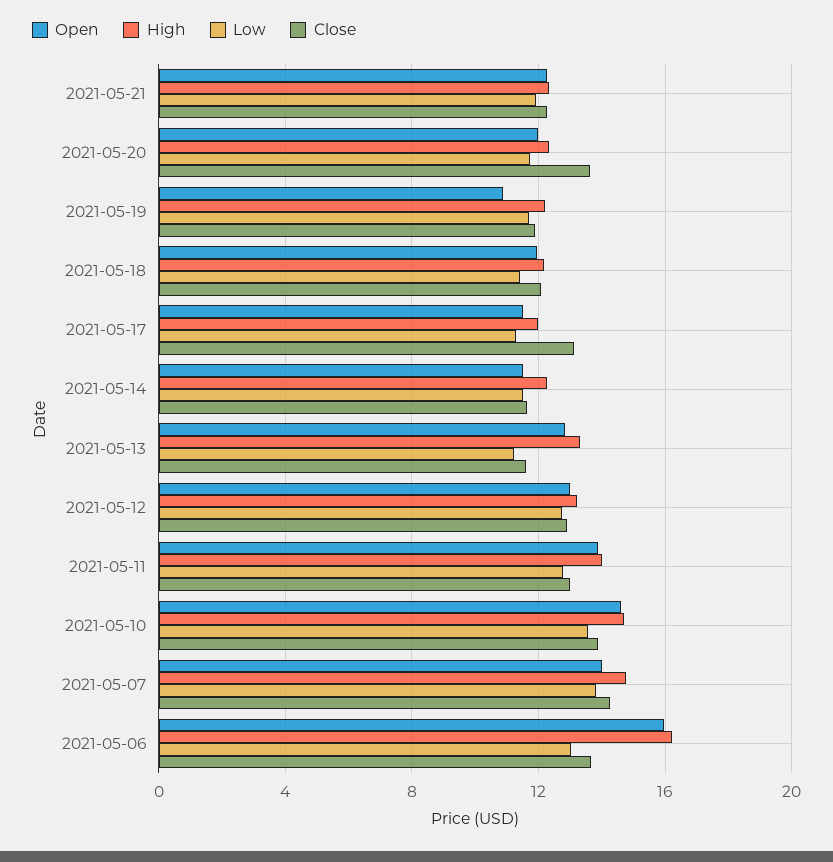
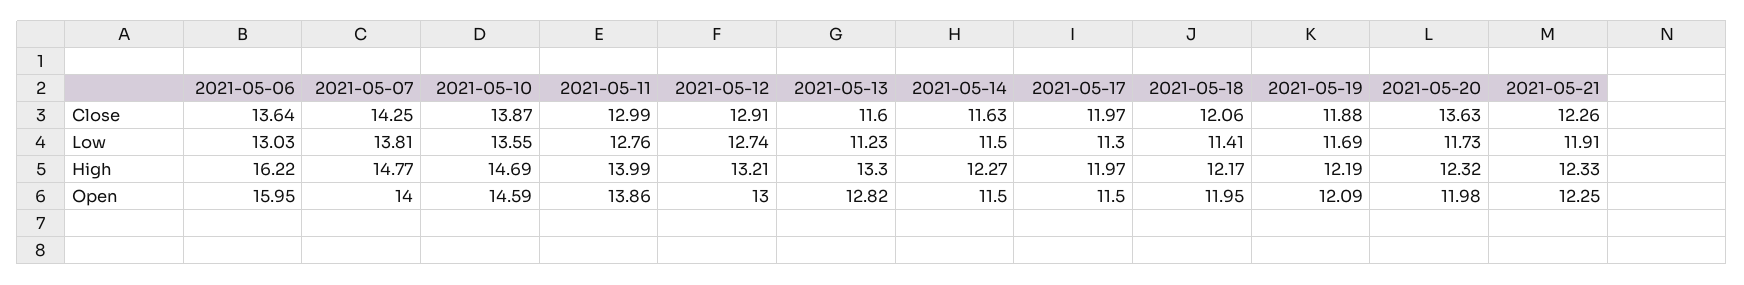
Open, 2021-05-19: 11 -> 12.09
Close, 2021-05-17: 13 -> 11.97

